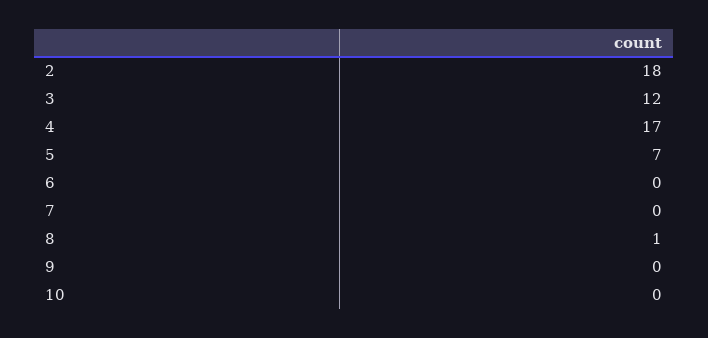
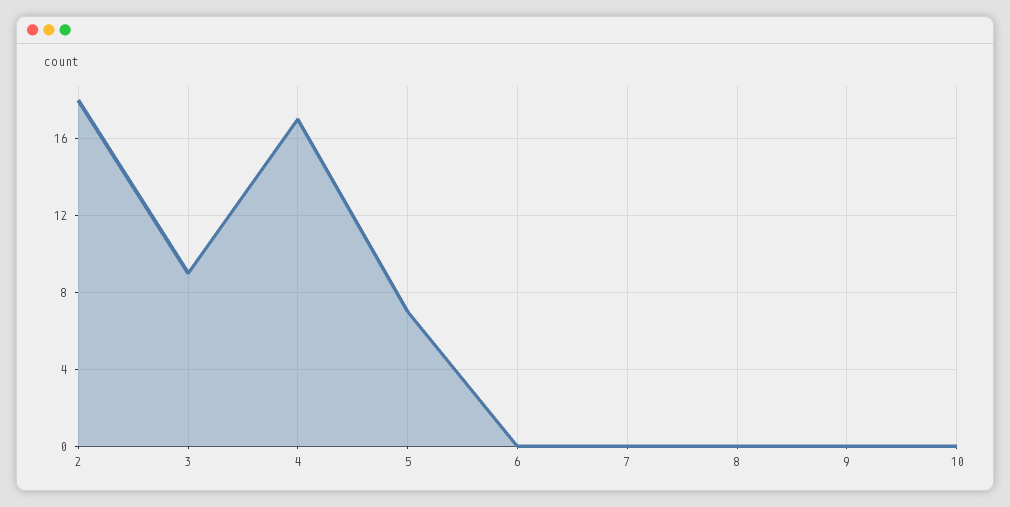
3: 12 -> 9
8: 1 -> 0

